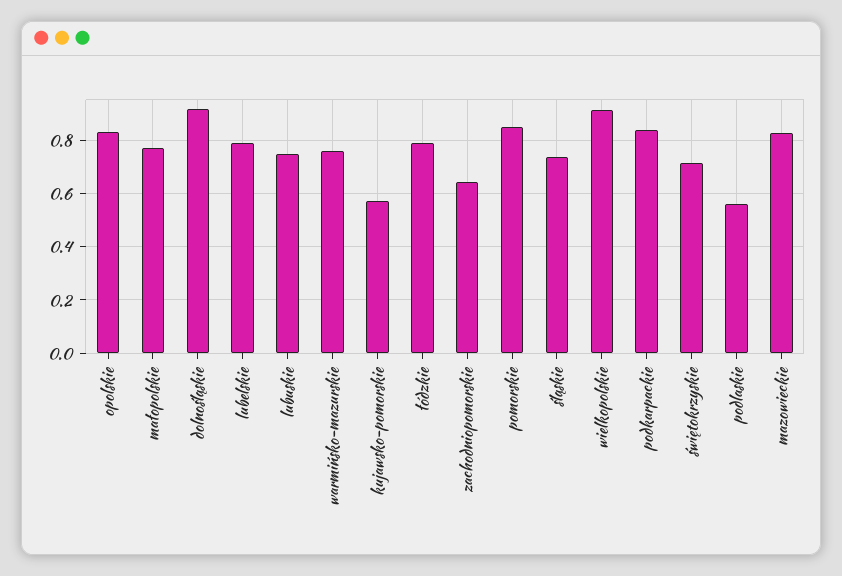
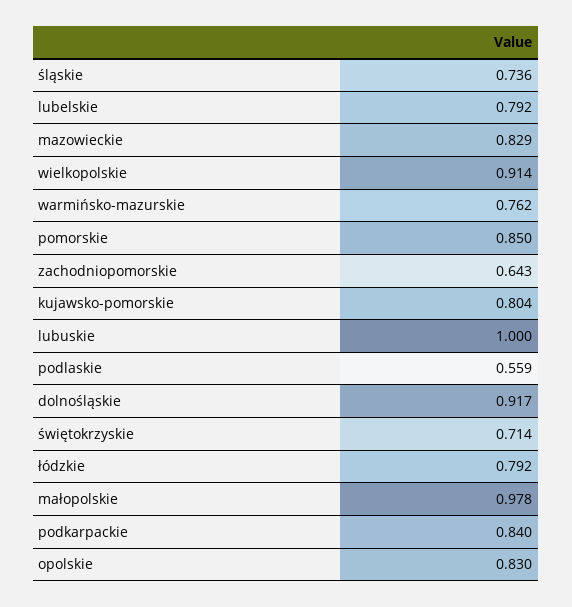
małopolskie: 0.775 -> 0.978
lubuskie: 0.75 -> 1
kujawsko-pomorskie: 0.575 -> 0.804

